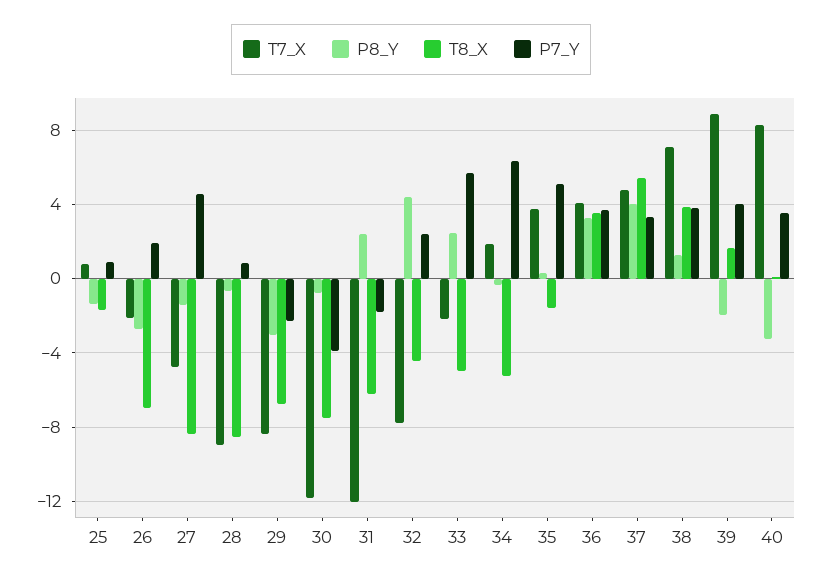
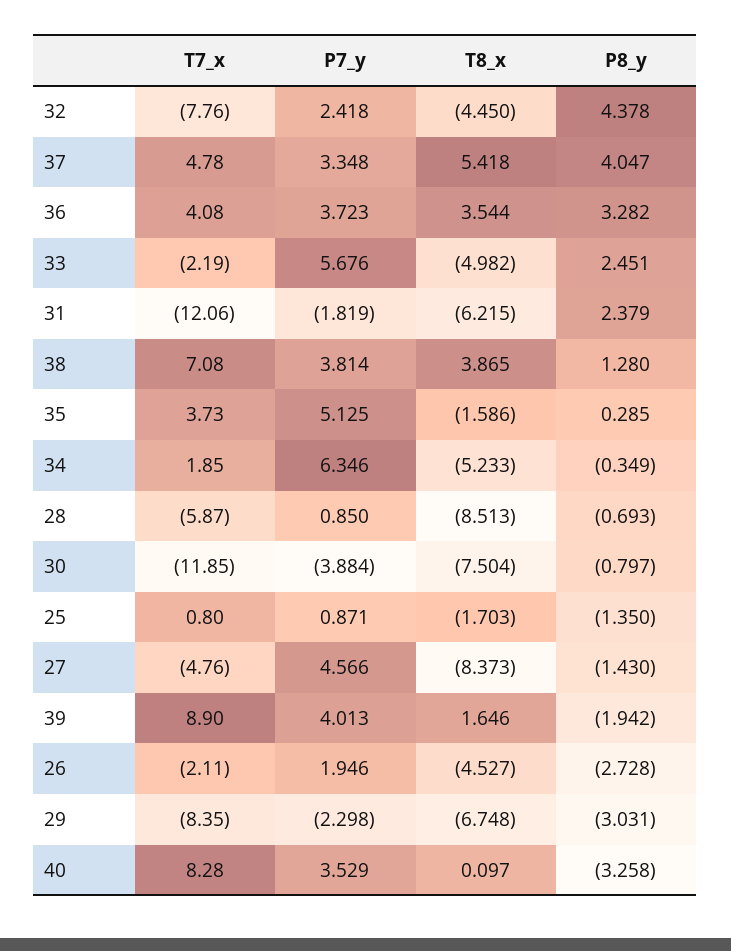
T8_X, 26: -7 -> -4.527
T7_X, 28: -9 -> -5.87

